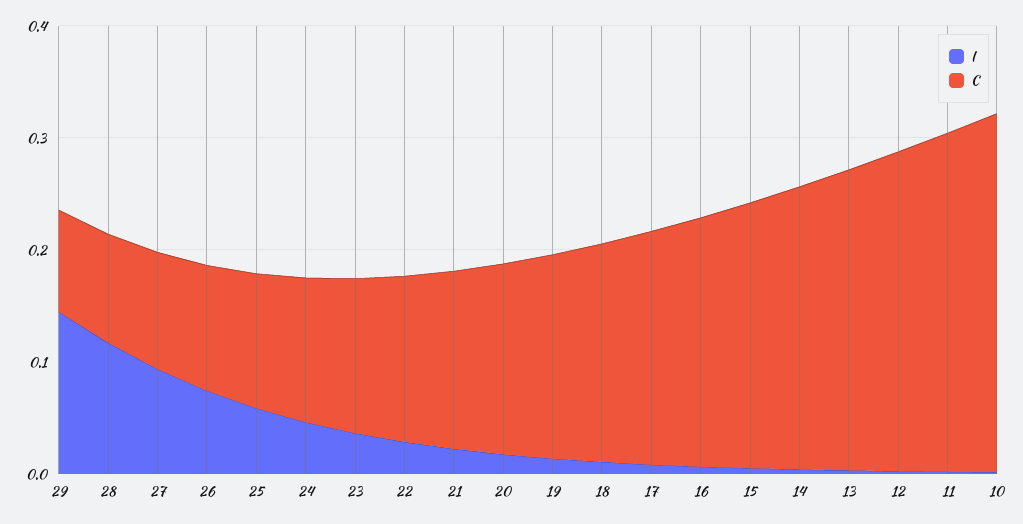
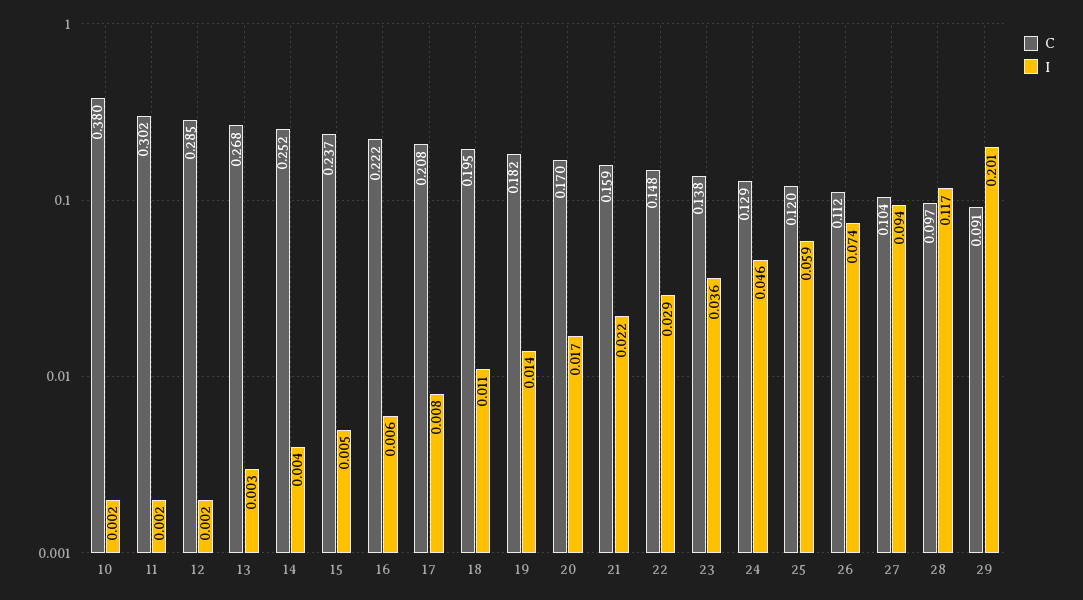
I, 29: 0.14 -> 0.201
C, 10: 0.32 -> 0.38

